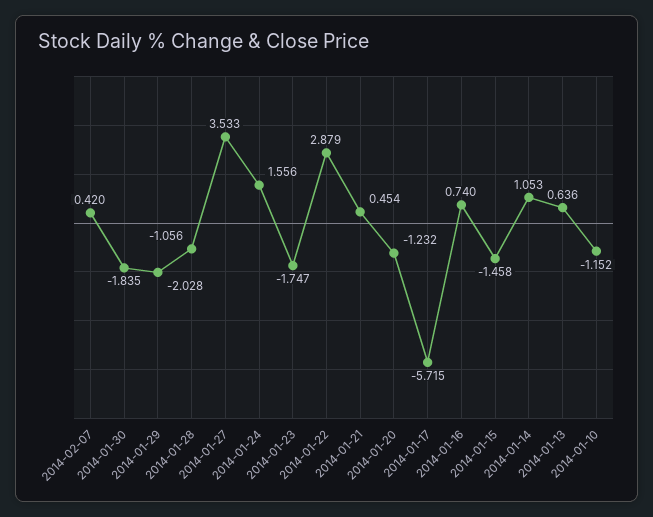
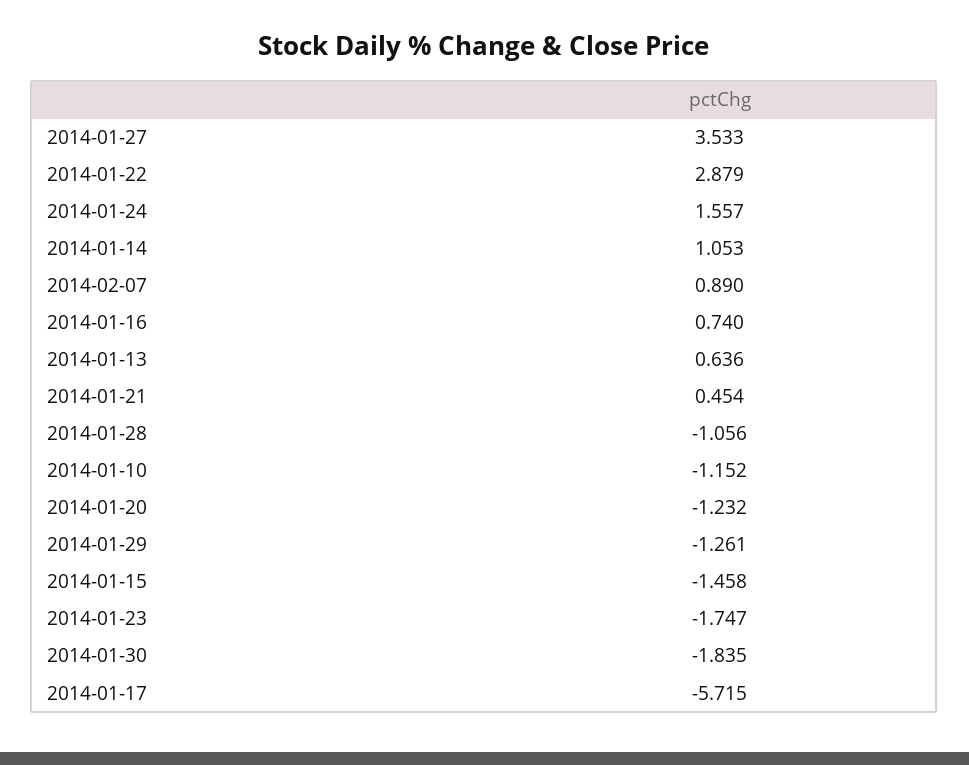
2014-02-07: 0.42 -> 0.89
2014-01-29: -2.028 -> -1.261
2014-01-24: 1.556 -> 1.557

